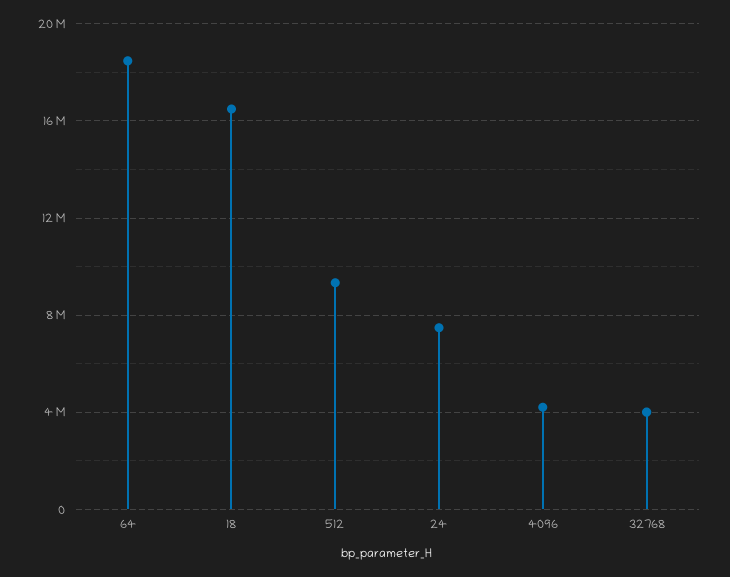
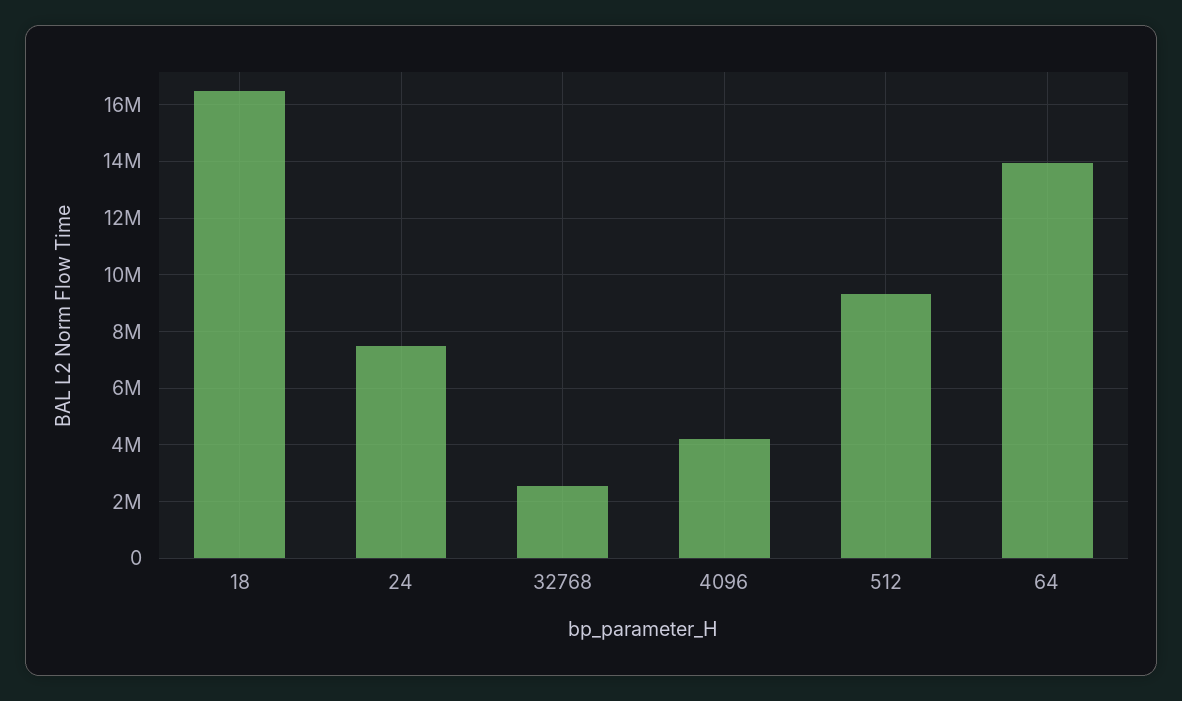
64: 18500000 -> 14000000
32768: 4000000 -> 2500000

